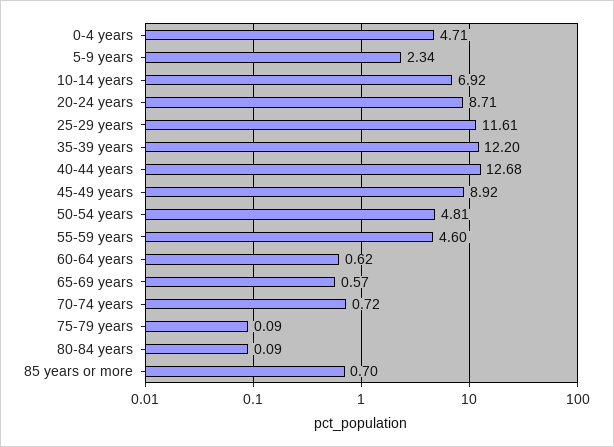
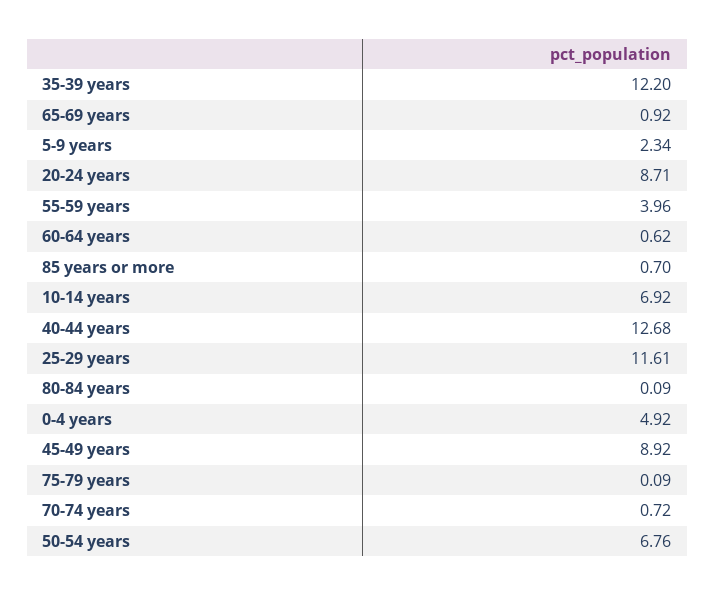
0-4 years: 4.71 -> 4.92
50-54 years: 4.81 -> 6.76
55-59 years: 4.6 -> 3.96
65-69 years: 0.57 -> 0.92

